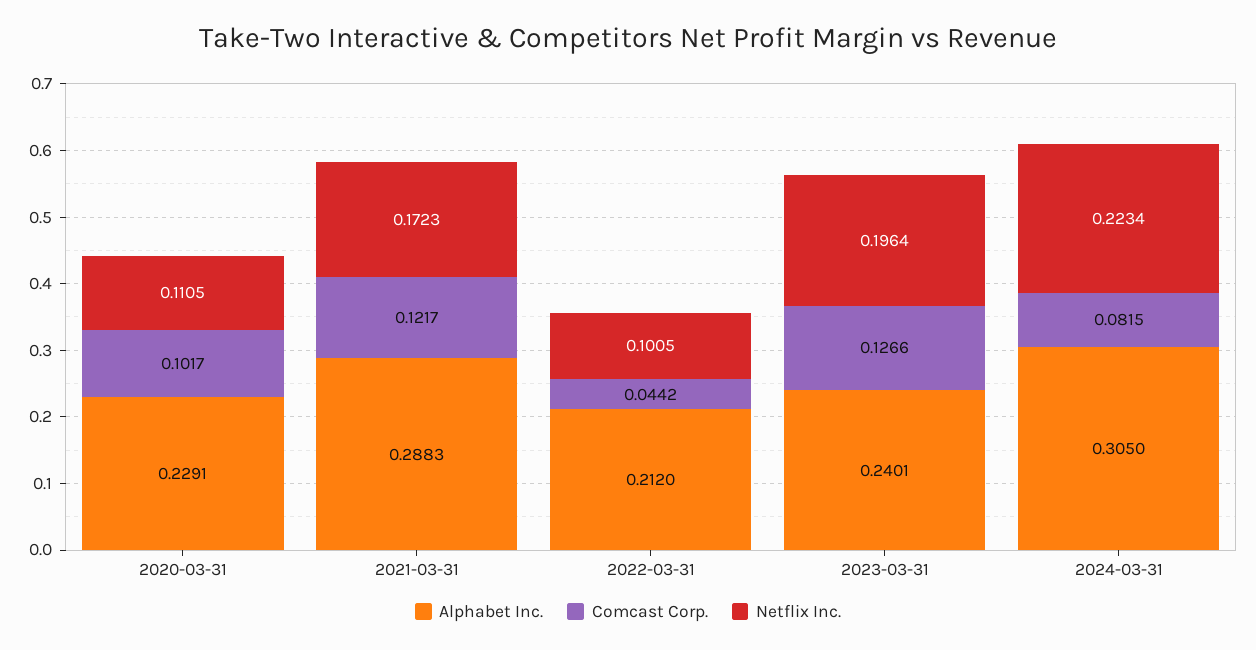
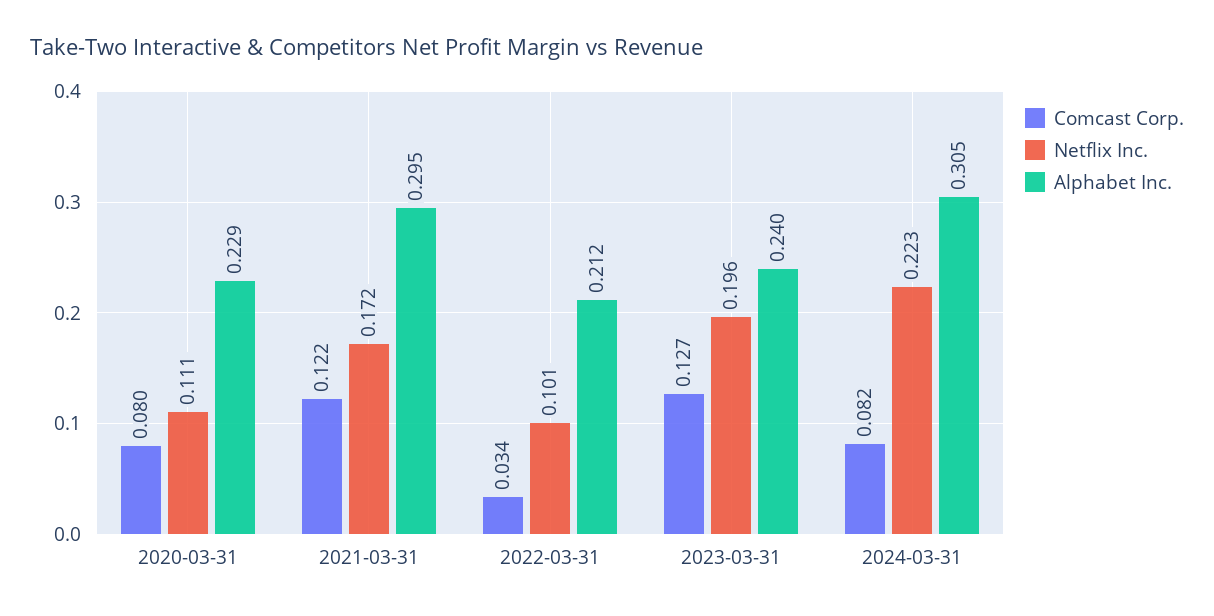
Comcast Corp., 2020-03-31: 0.1017 -> 0.08
Alphabet Inc., 2021-03-31: 0.2883 -> 0.295
Comcast Corp., 2022-03-31: 0.0442 -> 0.034

